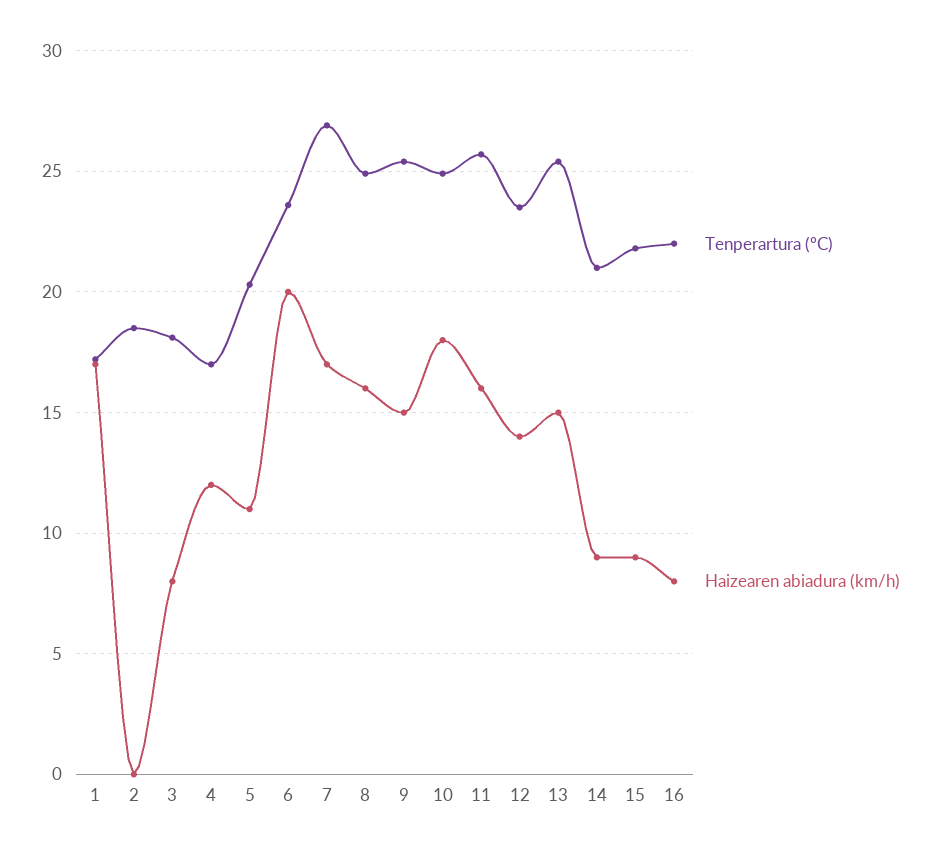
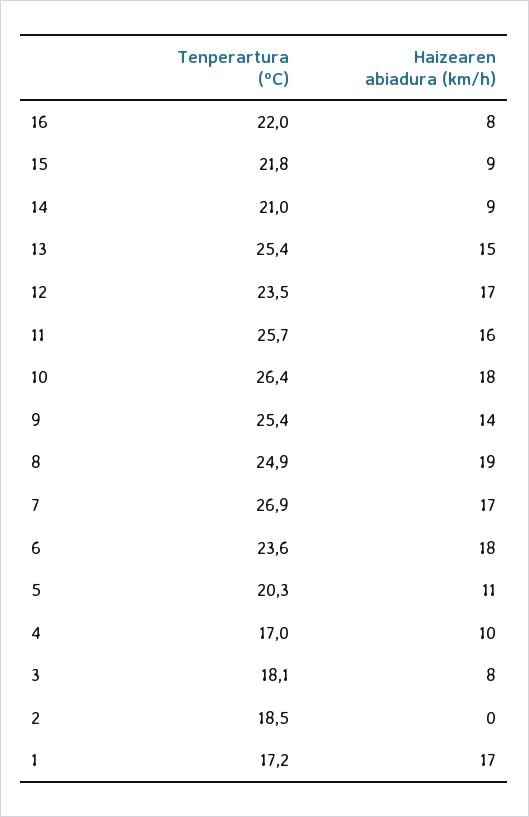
Haizearen abiadura (km/h), 4: 12 -> 10
Haizearen abiadura (km/h), 6: 20 -> 18
Haizearen abiadura (km/h), 8: 16 -> 19
Haizearen abiadura (km/h), 9: 15 -> 14
Tenperartura (ºC), 10: 25 -> 26.4
Haizearen abiadura (km/h), 12: 14 -> 17

